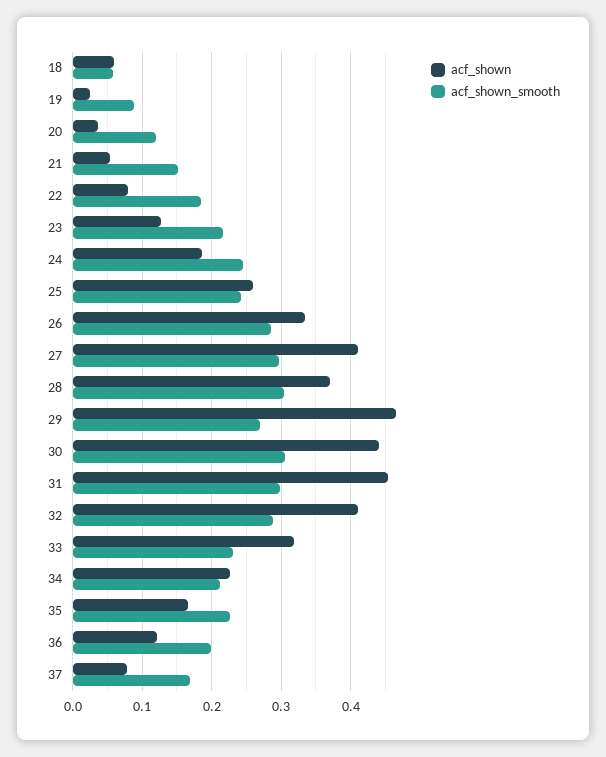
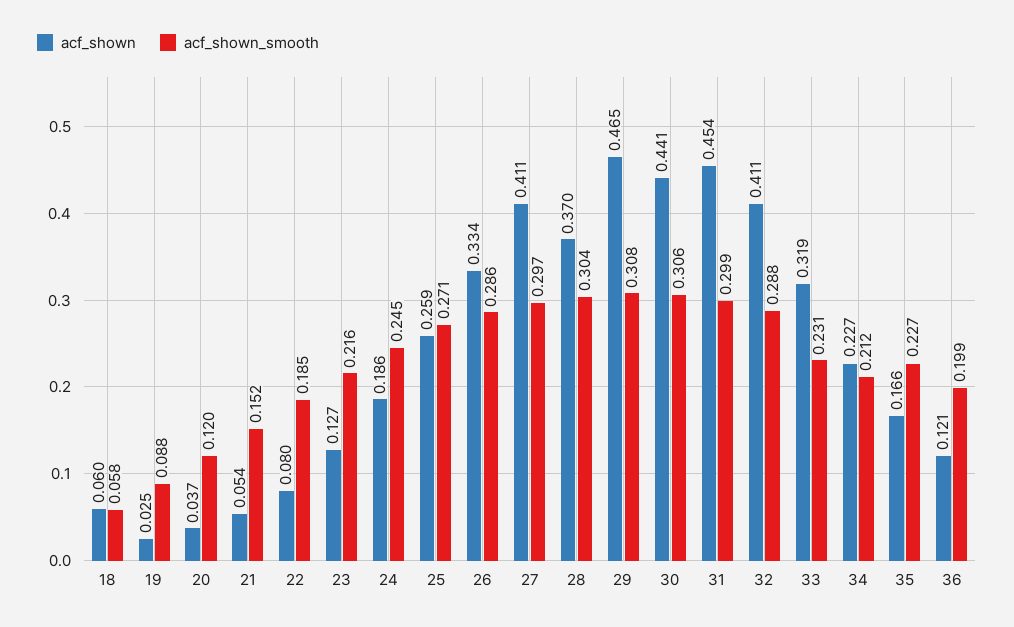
acf_shown_smooth, 25: 0.24 -> 0.271
acf_shown_smooth, 29: 0.27 -> 0.308
acf_shown, 37: 0.08 -> none
acf_shown_smooth, 37: 0.17 -> none

